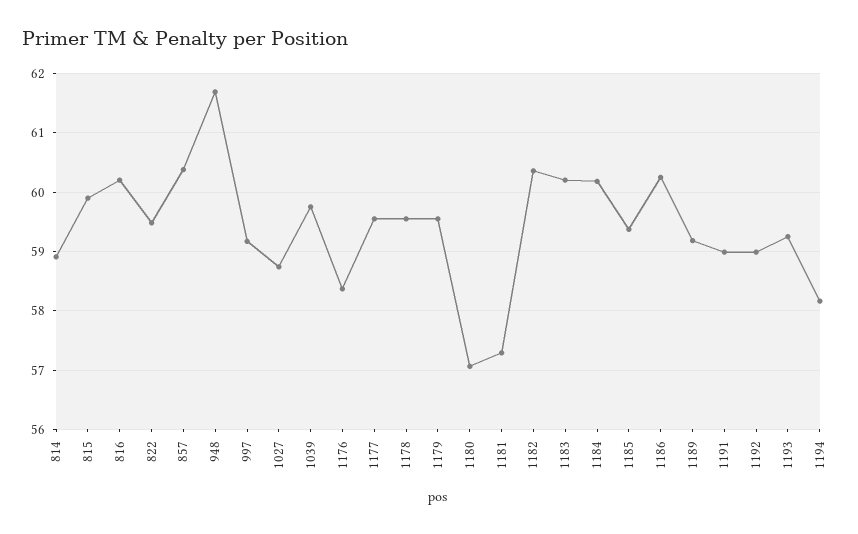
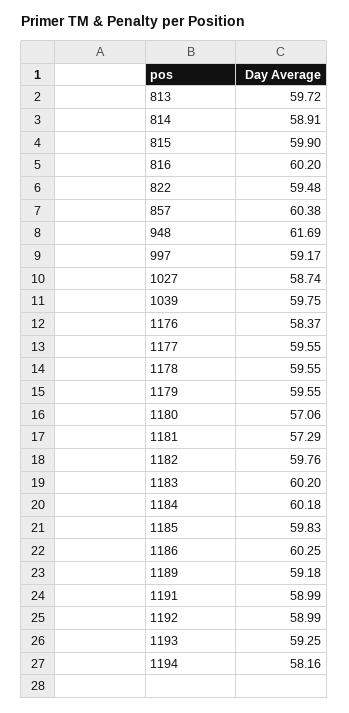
1182: 60.4 -> 59.76
1185: 59.4 -> 59.83
813: none -> 59.72

